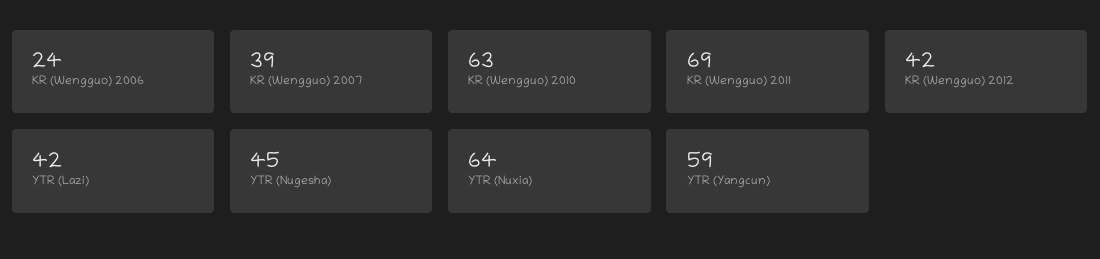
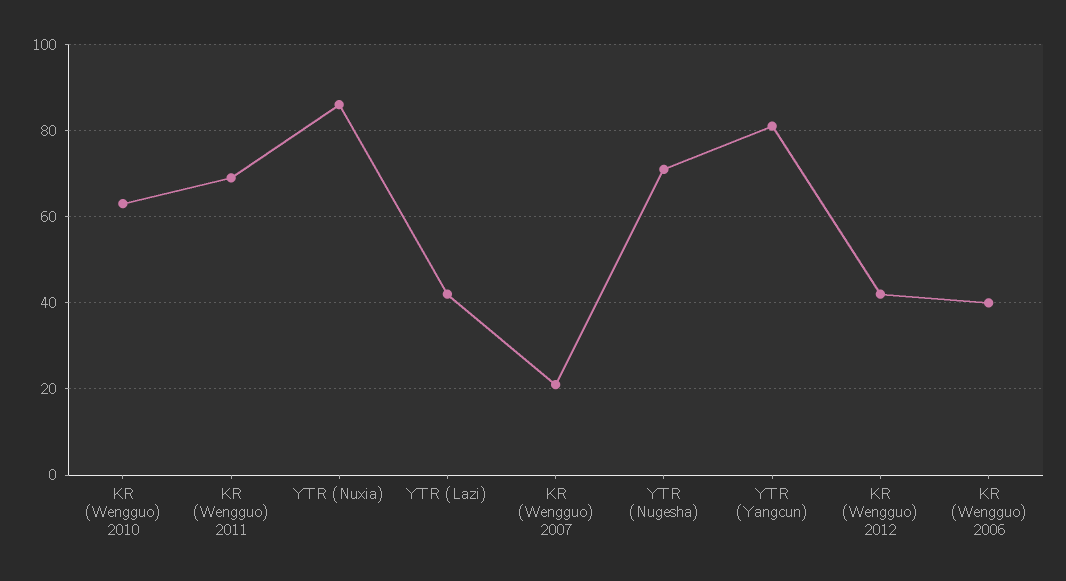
KR (Wengguo) 2006: 24 -> 40
KR (Wengguo) 2007: 39 -> 20
YTR (Nugesha): 45 -> 70
YTR (Nuxia): 64 -> 85
YTR (Yangcun): 59 -> 80

